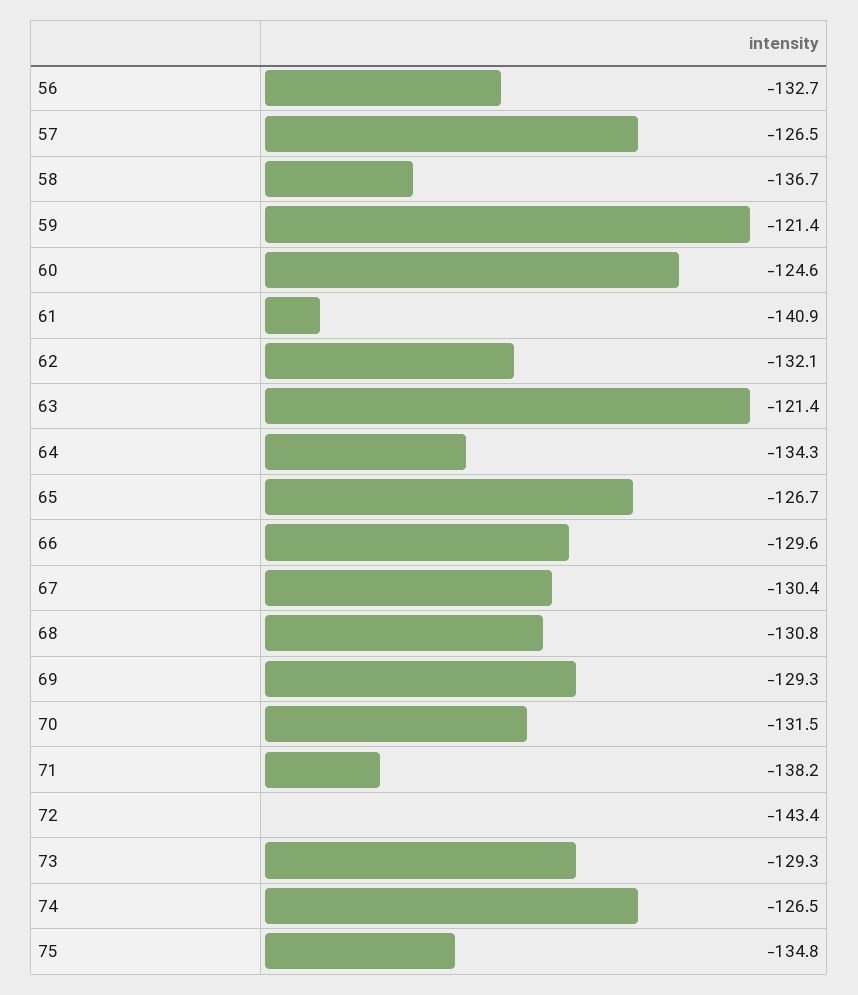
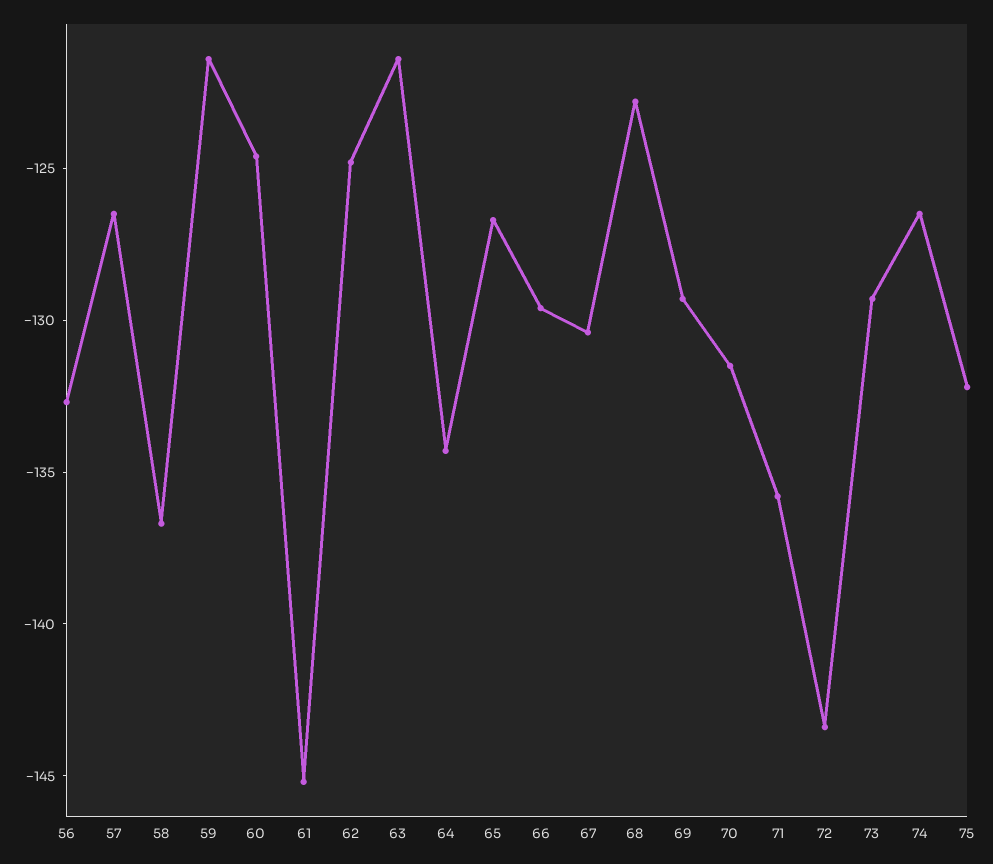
61: -140.9 -> -145
62: -132.1 -> -125
68: -130.8 -> -123
71: -138.2 -> -136
75: -134.8 -> -132

